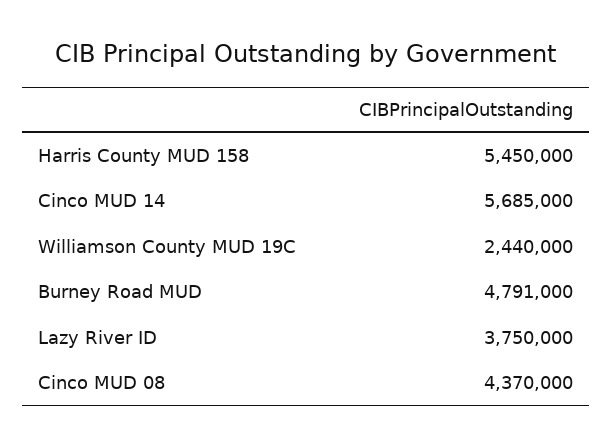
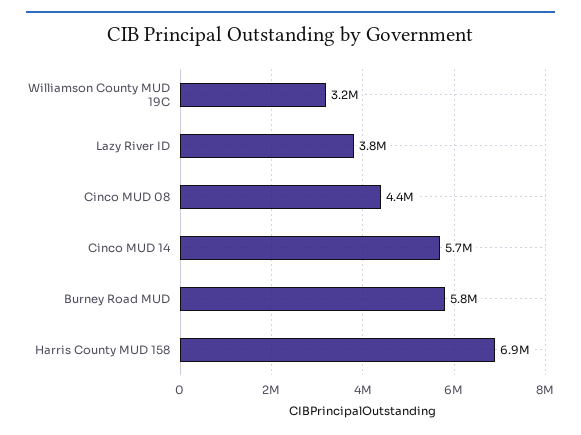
Harris County MUD 158: 5450000 -> 6900000
Williamson County MUD 19C: 2440000 -> 3200000
Burney Road MUD: 4791000 -> 5800000

